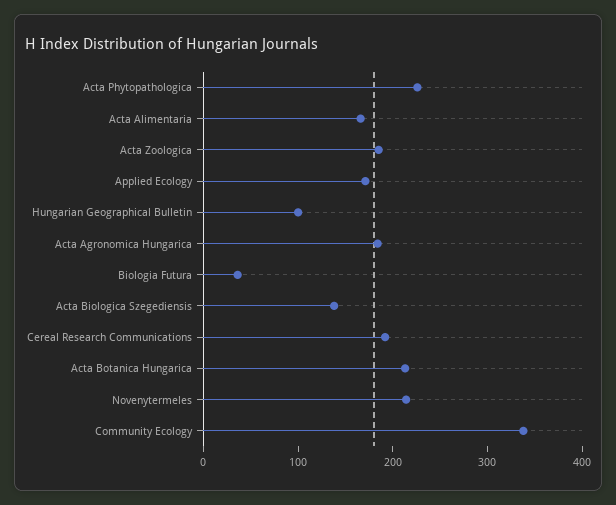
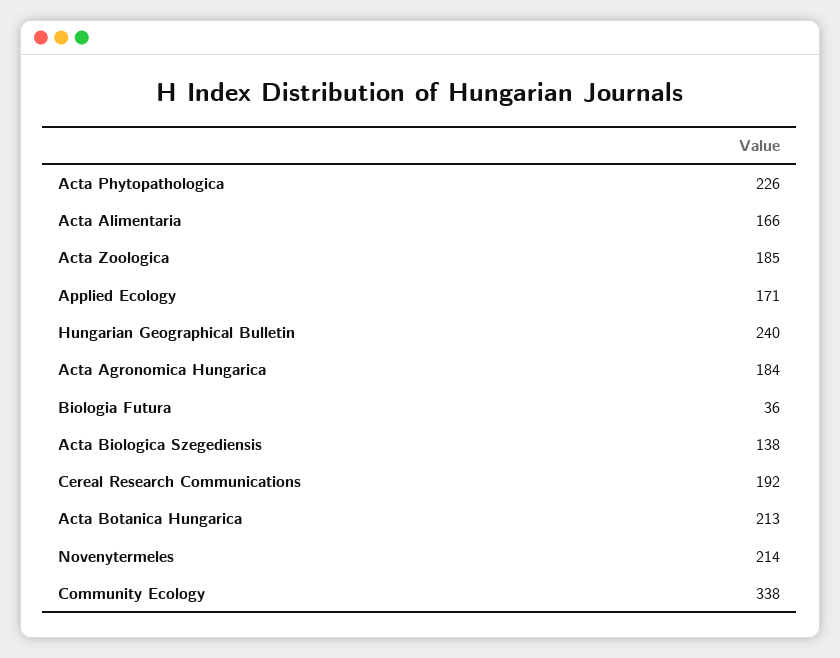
Hungarian Geographical Bulletin: 100 -> 240

